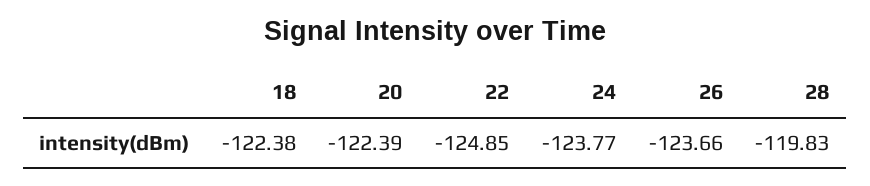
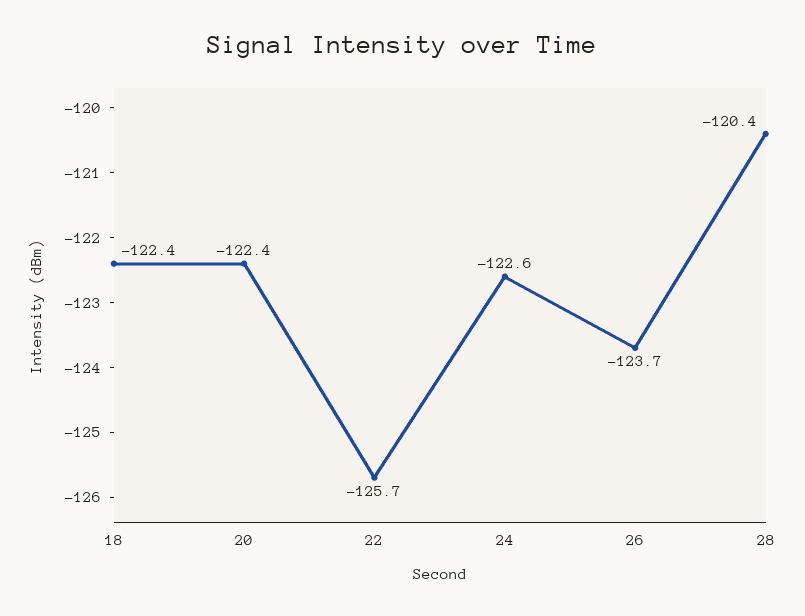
22: -124.85 -> -125.7
24: -123.77 -> -122.6
28: -119.83 -> -120.4

